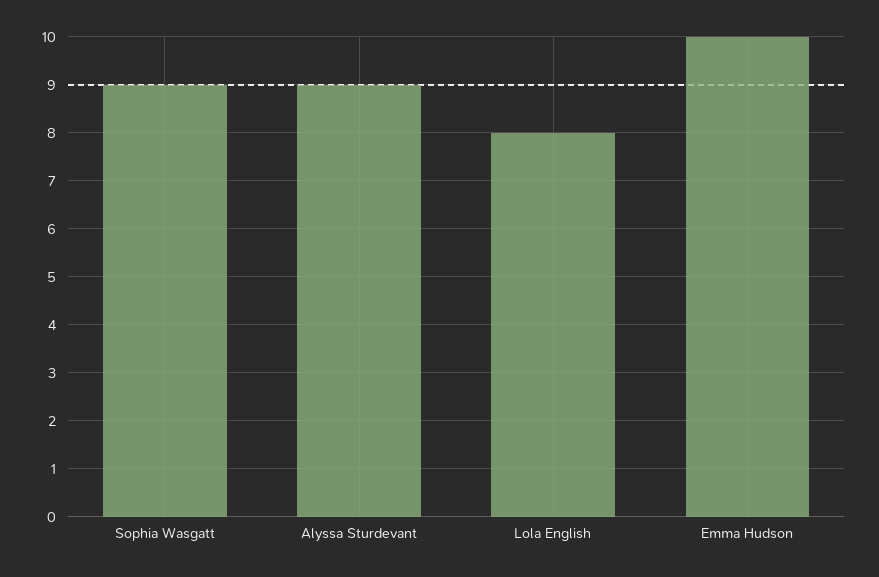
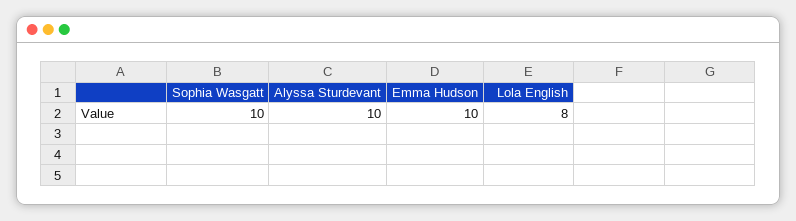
Sophia Wasgatt: 9 -> 10
Alyssa Sturdevant: 9 -> 10

